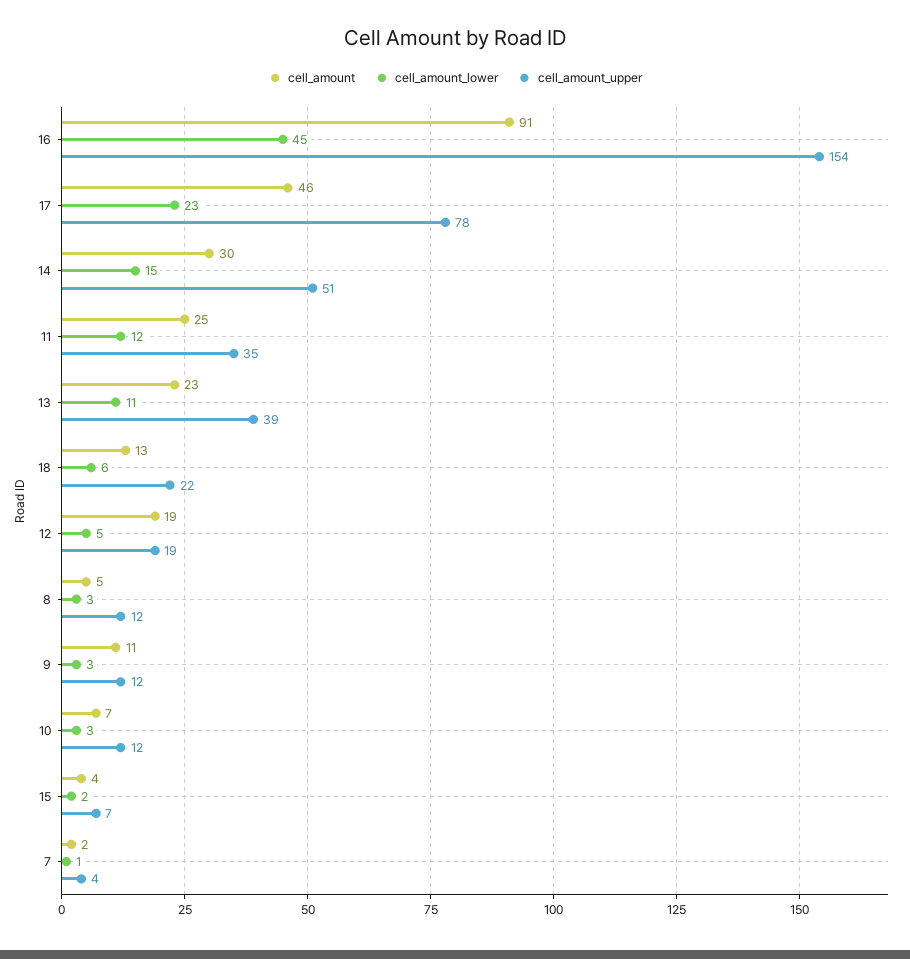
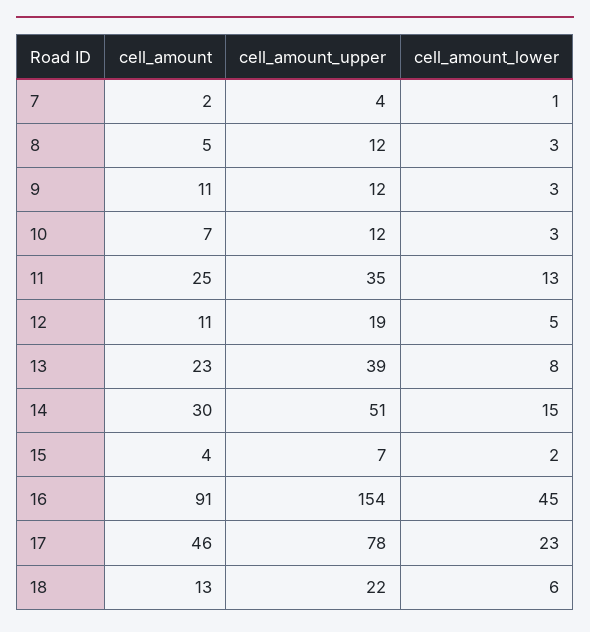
cell_amount_lower, 11: 12 -> 13
cell_amount_lower, 13: 11 -> 8
cell_amount, 12: 19 -> 11

